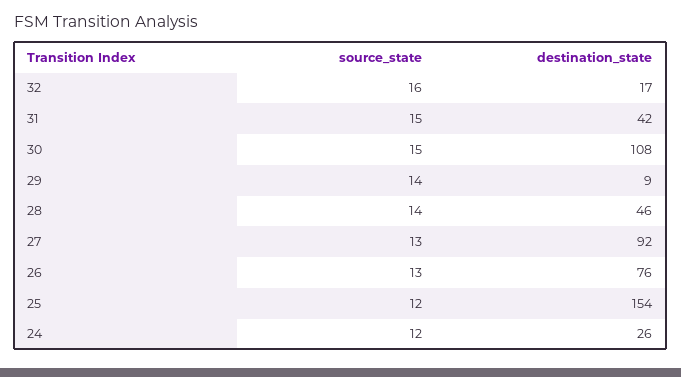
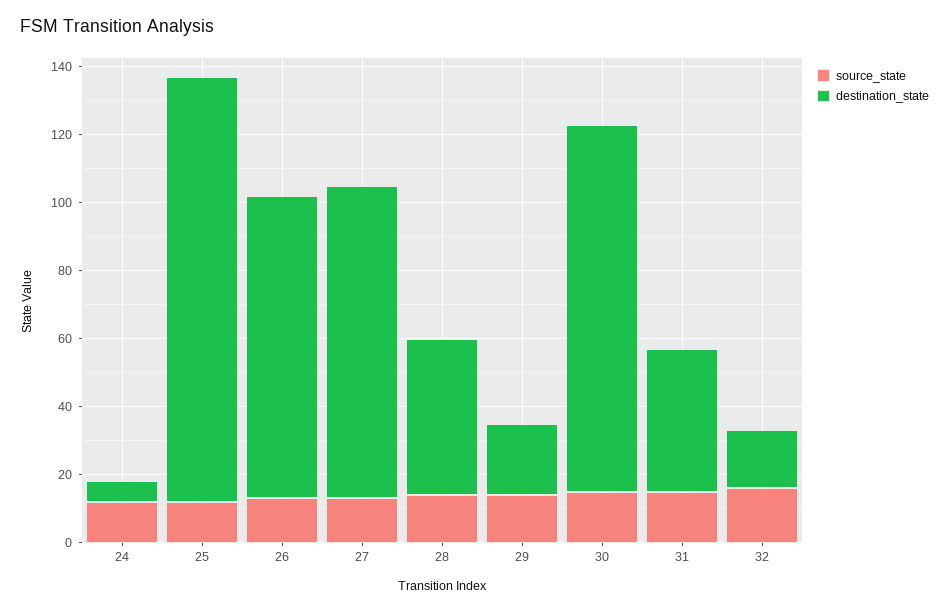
destination_state, 29: 9 -> 20
destination_state, 26: 76 -> 90
destination_state, 25: 154 -> 125
destination_state, 24: 26 -> 5

